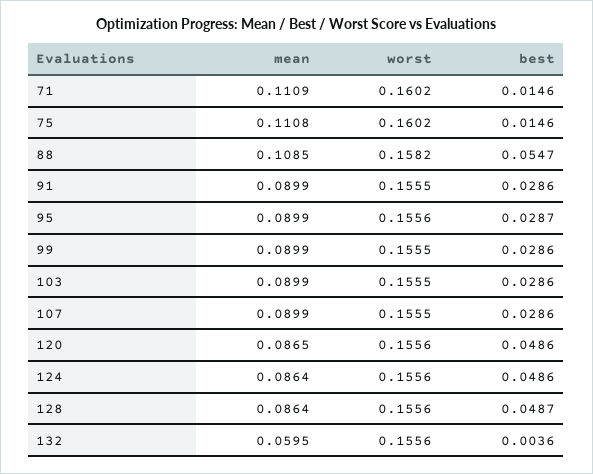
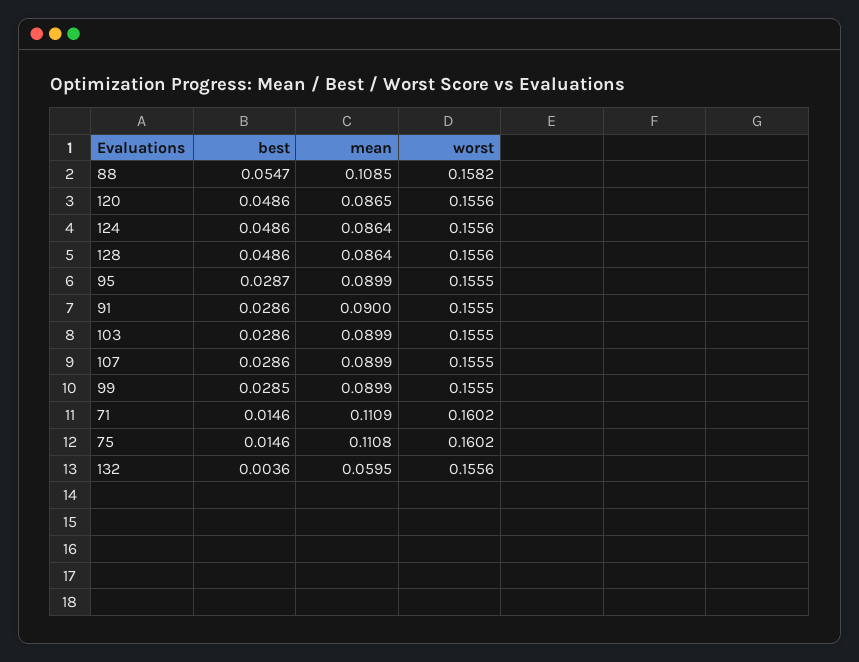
mean, 91: 0.0899 -> 0.09
worst, 95: 0.1556 -> 0.1555
best, 99: 0.0286 -> 0.0285
best, 128: 0.0487 -> 0.0486

